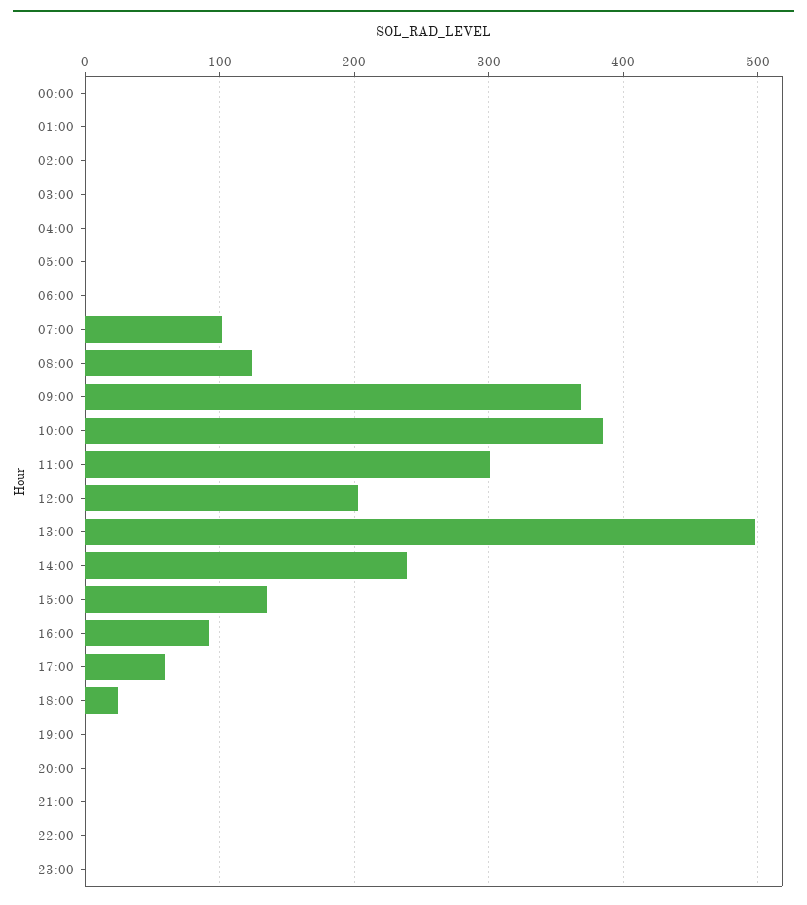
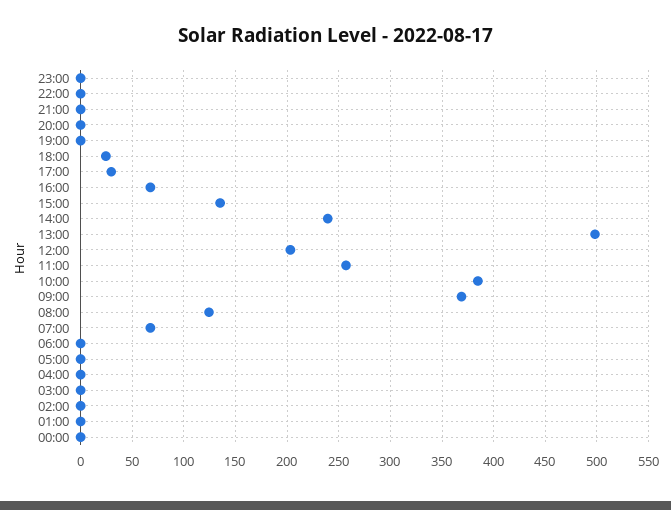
07:00: 100 -> 70
11:00: 300 -> 260
16:00: 90 -> 70
17:00: 60 -> 30

